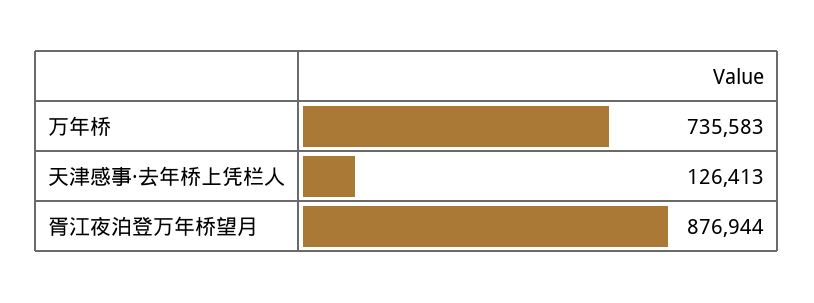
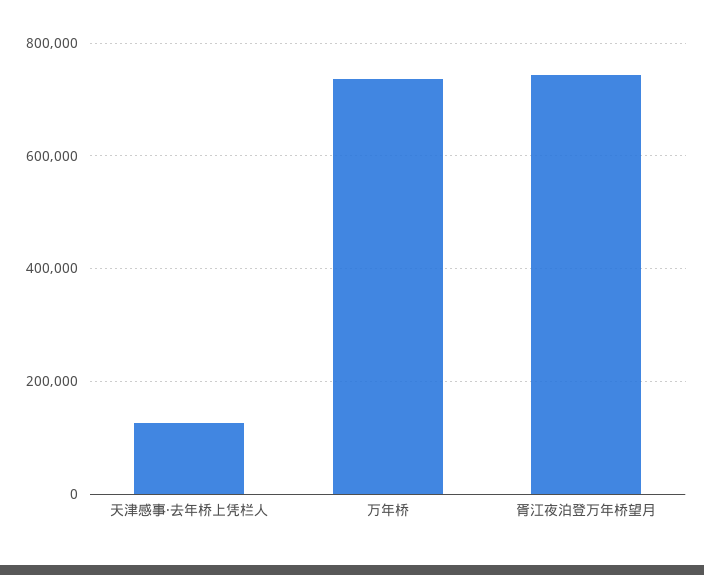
胥江夜泊登万年桥望月: 876944 -> 740000

